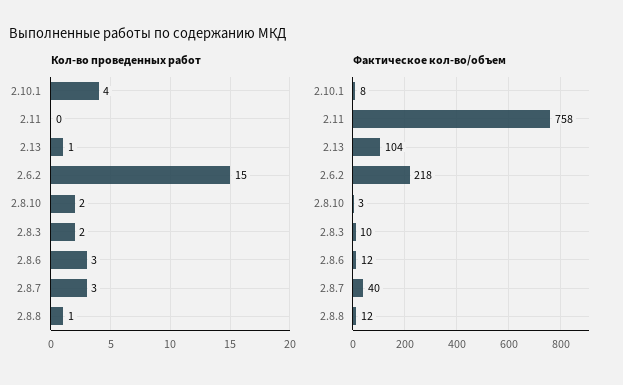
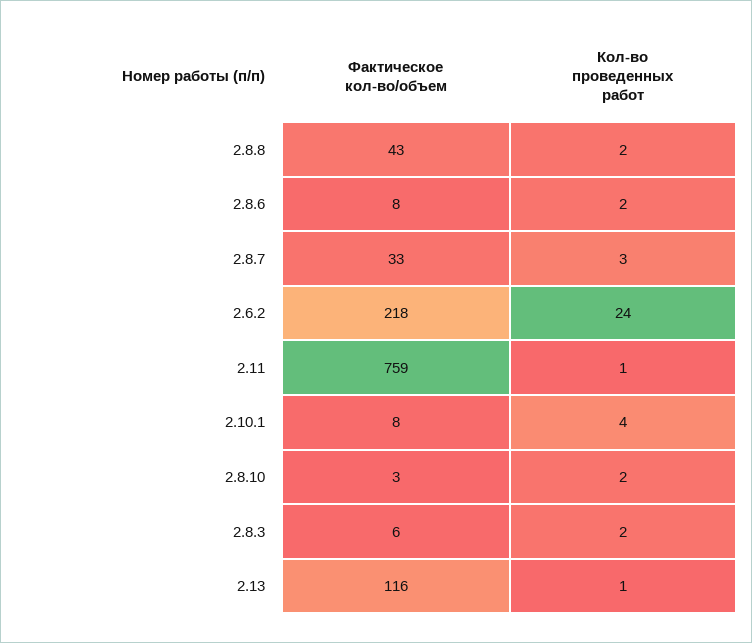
Кол-во проведенных работ, 2.11: 0 -> 1
Кол-во проведенных работ, 2.6.2: 15 -> 24
Кол-во проведенных работ, 2.8.6: 3 -> 2
Кол-во проведенных работ, 2.8.8: 1 -> 2
Фактическое кол-во/объем, 2.11: 758 -> 759
Фактическое кол-во/объем, 2.13: 104 -> 116
Фактическое кол-во/объем, 2.8.3: 10 -> 6
Фактическое кол-во/объем, 2.8.6: 12 -> 8
Фактическое кол-во/объем, 2.8.7: 40 -> 33
Фактическое кол-во/объем, 2.8.8: 12 -> 43

